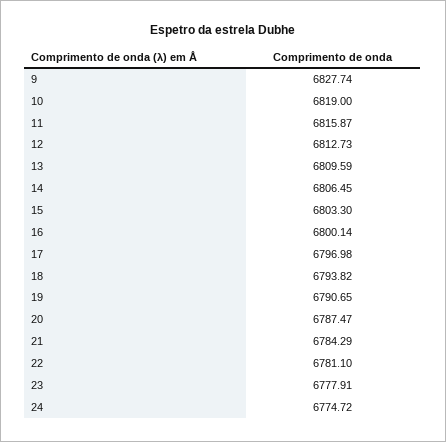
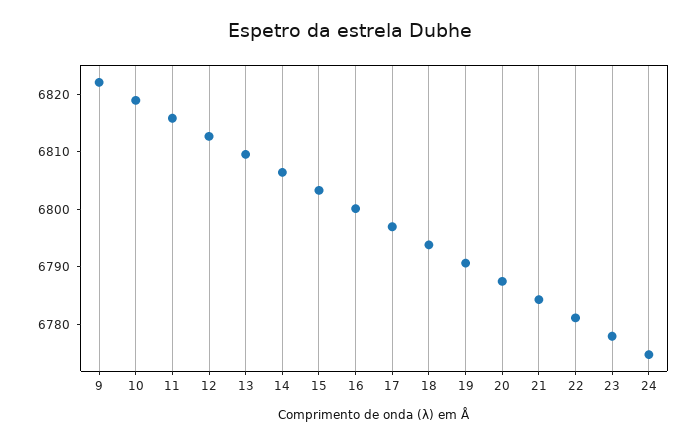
9: 6827.74 -> 6822

